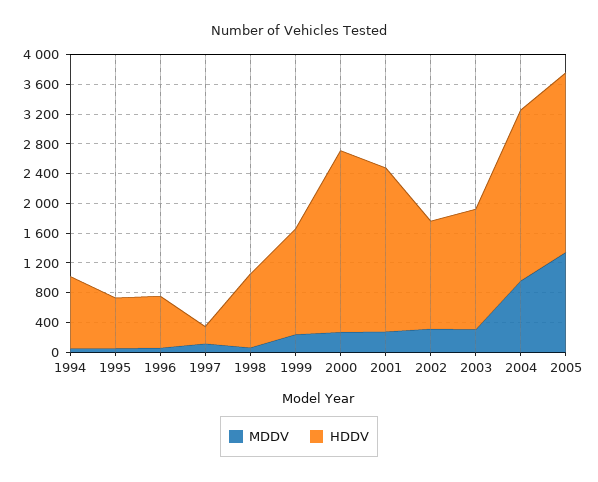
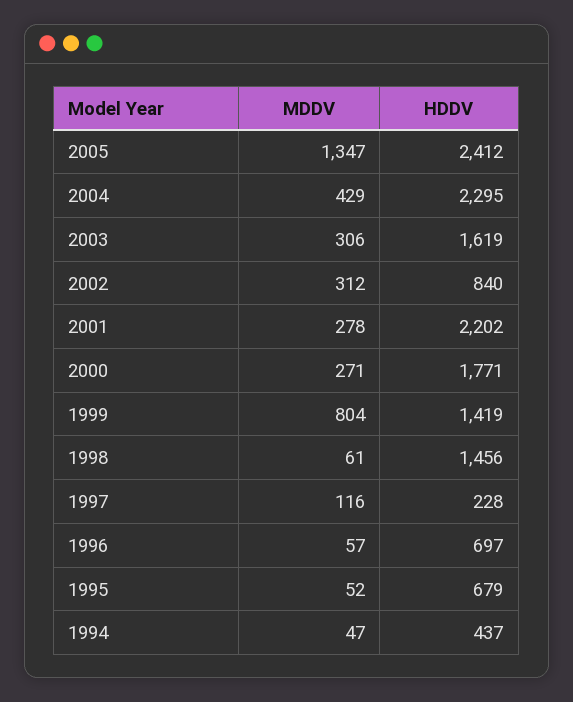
HDDV, 1994: 1000 -> 437
HDDV, 1998: 1000 -> 1456
MDDV, 1999: 200 -> 804
HDDV, 2000: 2400 -> 1771
HDDV, 2002: 1400 -> 840
MDDV, 2004: 1000 -> 429

